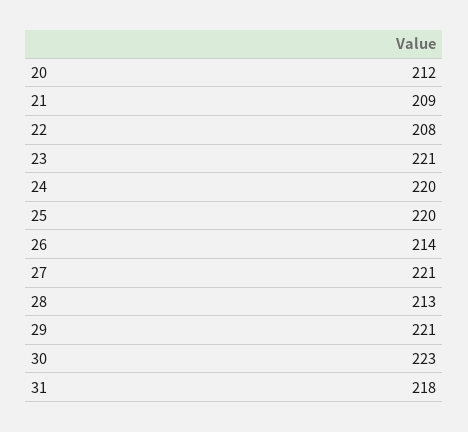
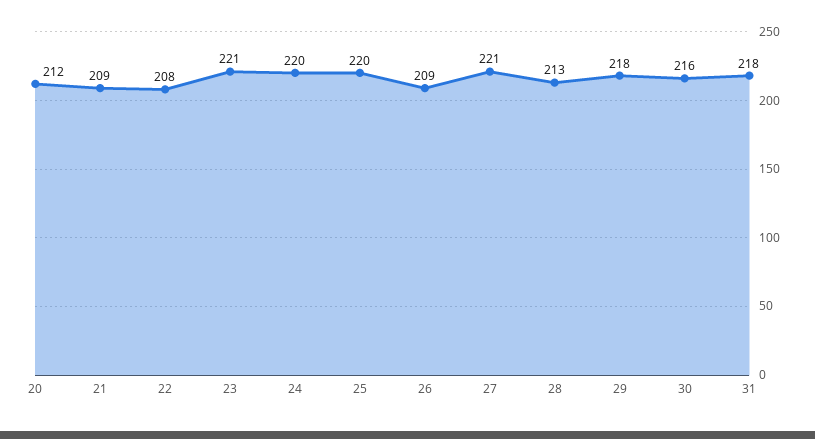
26: 214 -> 209
29: 221 -> 218
30: 223 -> 216

